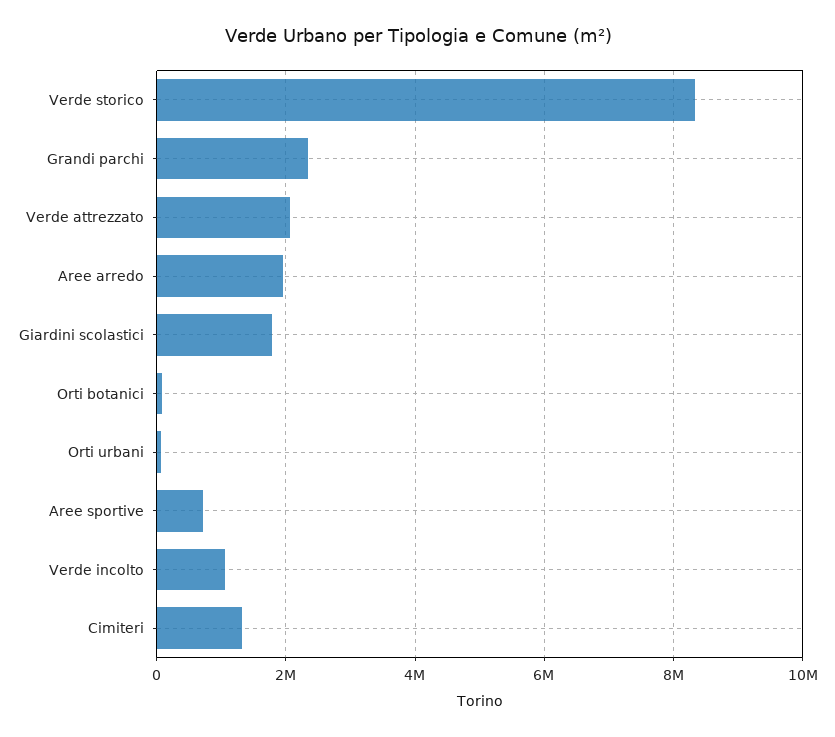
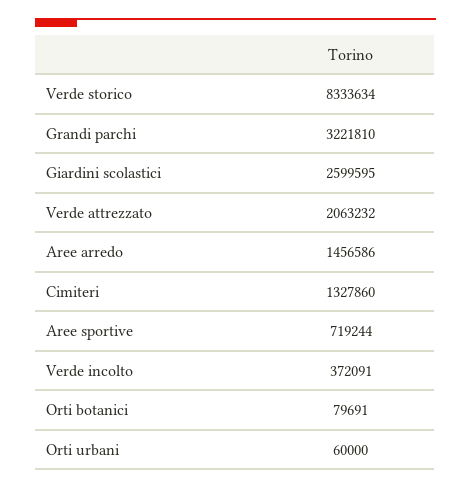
Grandi parchi: 2400000 -> 3221810
Aree arredo: 2000000 -> 1456586
Giardini scolastici: 1800000 -> 2599595
Verde incolto: 1000000 -> 372091

